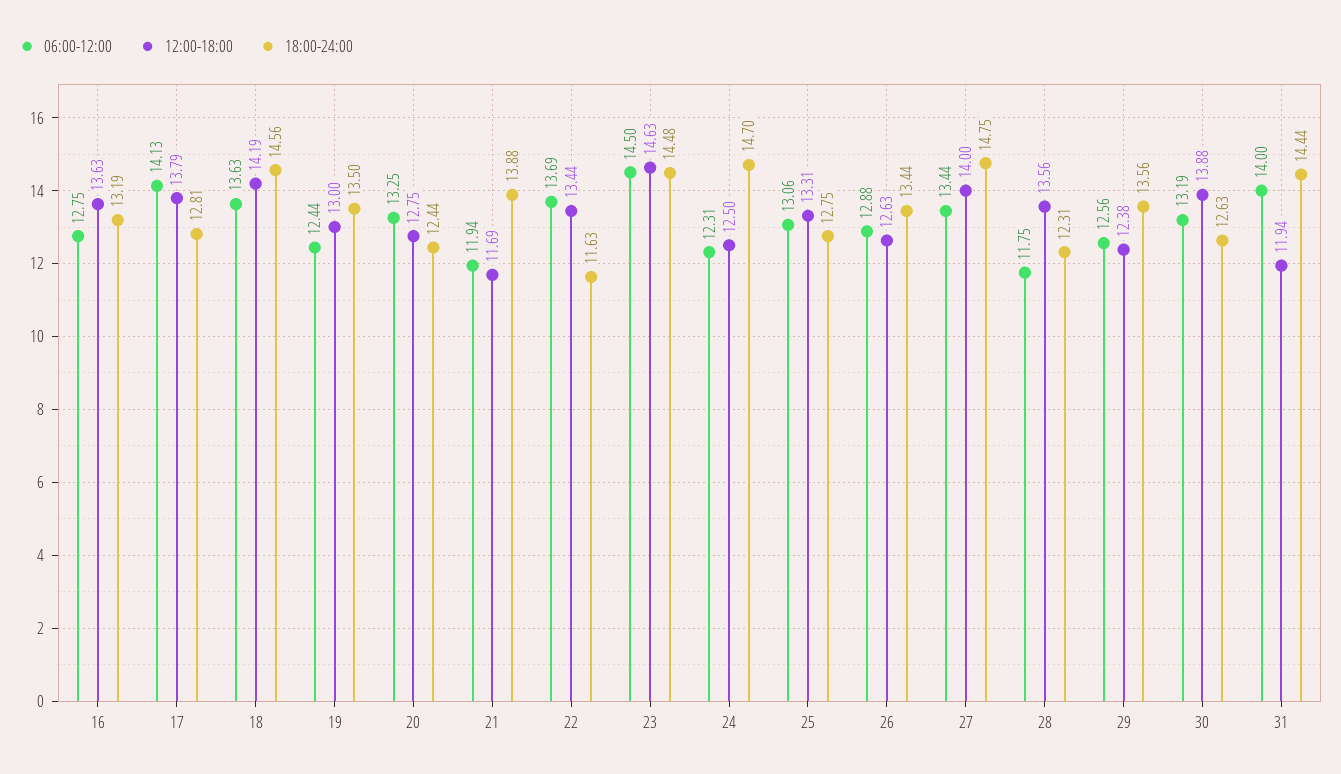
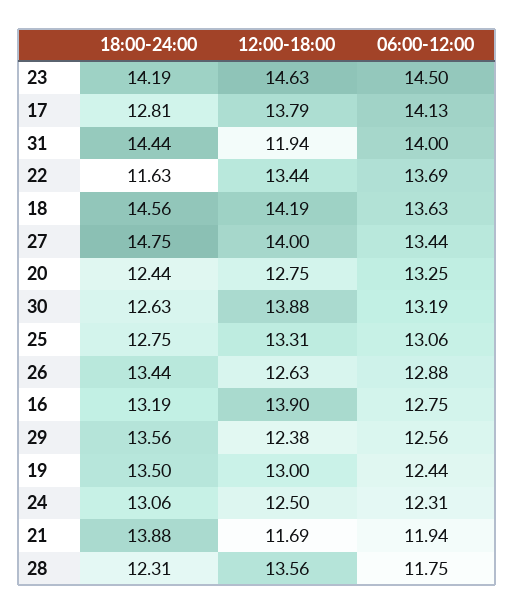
12:00-18:00, 16: 13.63 -> 13.9
18:00-24:00, 23: 14.48 -> 14.19
18:00-24:00, 24: 14.7 -> 13.06

